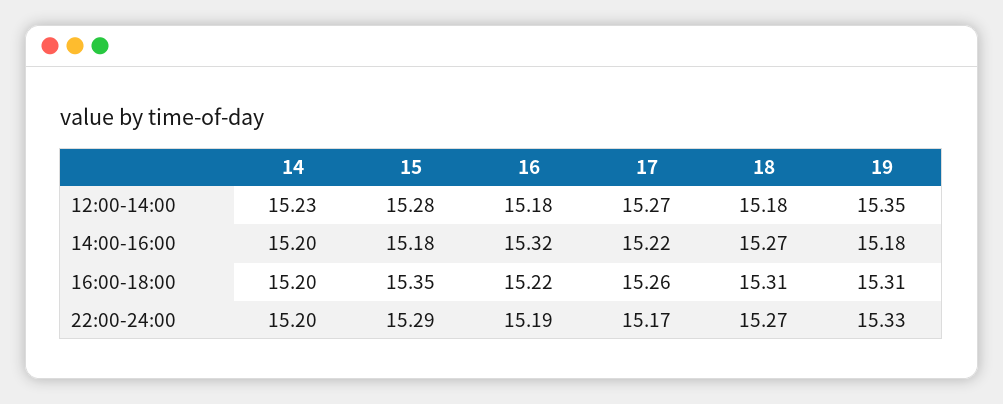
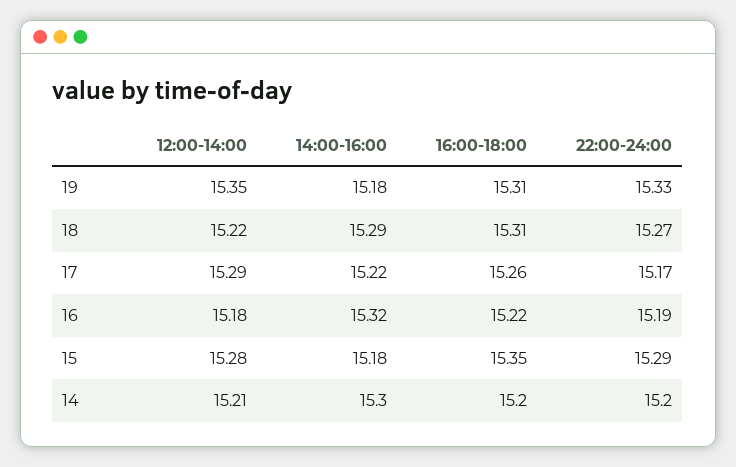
14, 12:00-14:00: 15.23 -> 15.21
17, 12:00-14:00: 15.27 -> 15.29
18, 12:00-14:00: 15.18 -> 15.22
14, 14:00-16:00: 15.2 -> 15.3
18, 14:00-16:00: 15.27 -> 15.29

